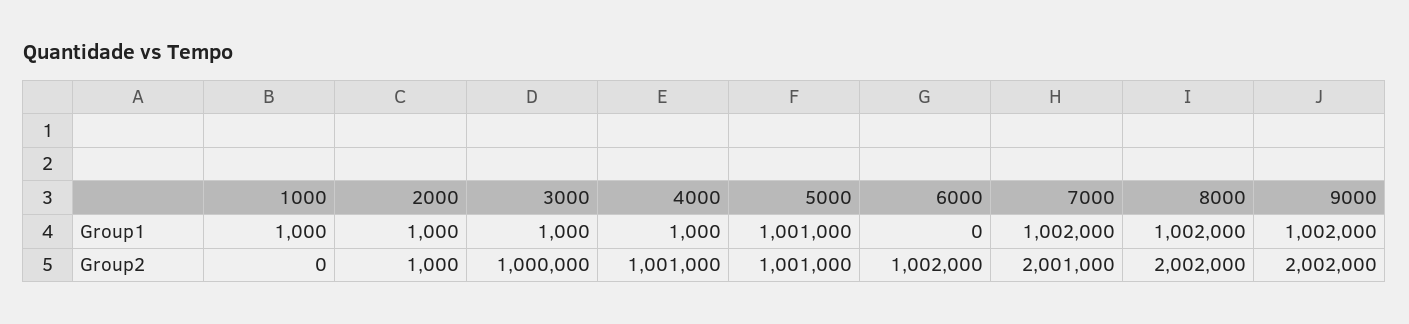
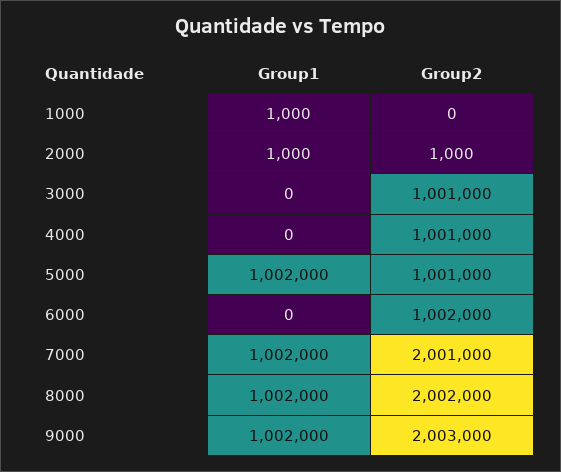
3000, Group1: 1000 -> 0
4000, Group1: 1000 -> 0
5000, Group1: 1001000 -> 1002000
3000, Group2: 1000000 -> 1001000
9000, Group2: 2002000 -> 2003000

